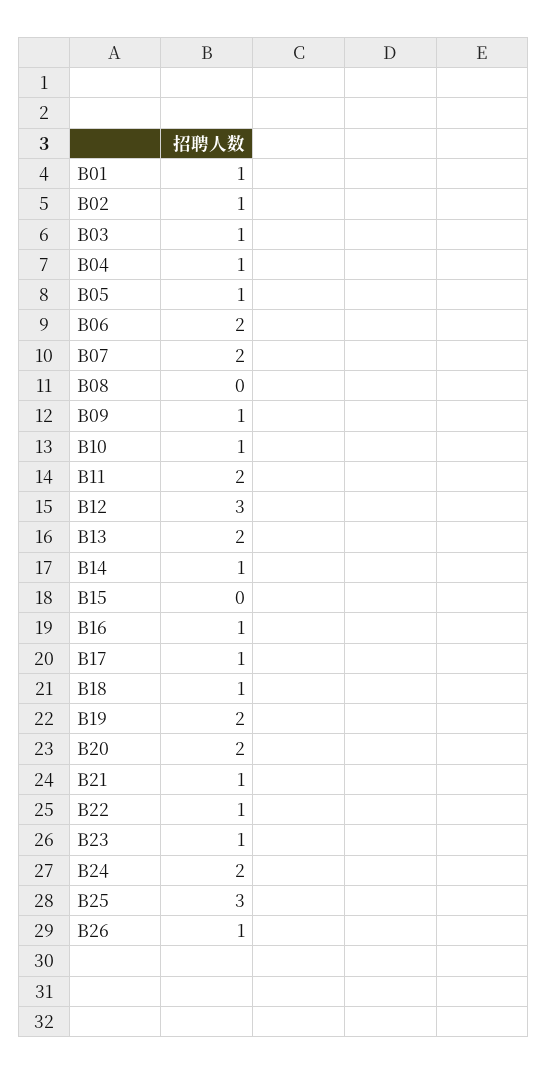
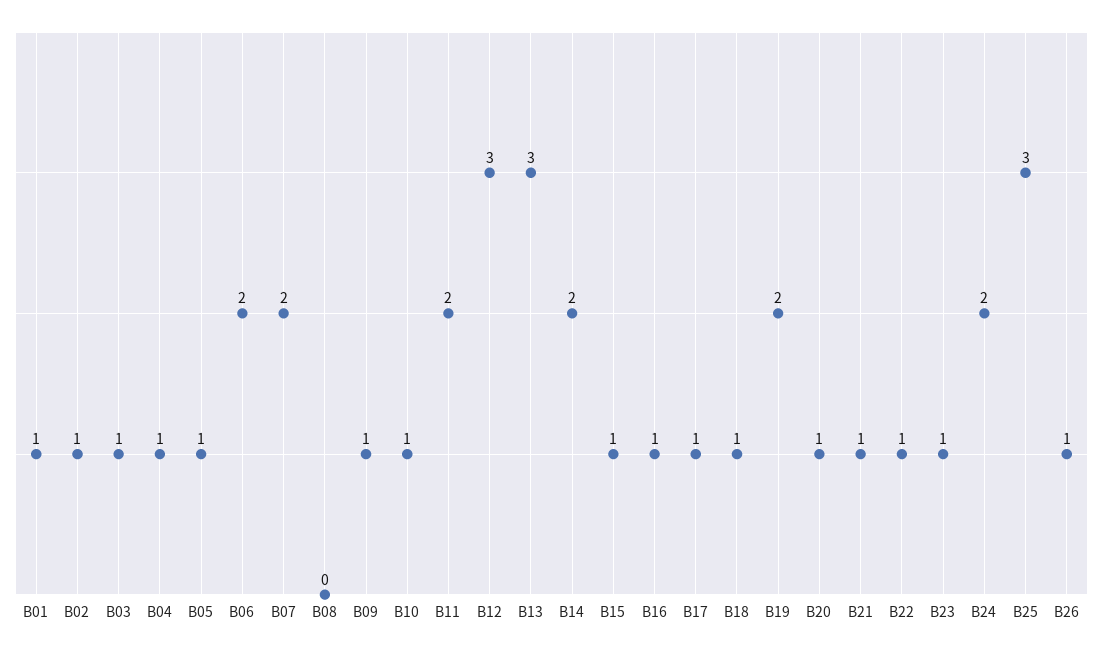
B13: 2 -> 3
B14: 1 -> 2
B15: 0 -> 1
B20: 2 -> 1

